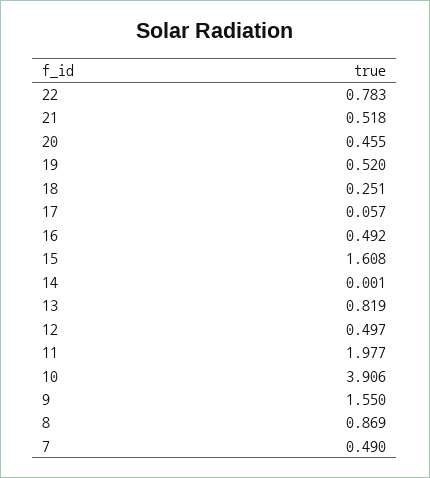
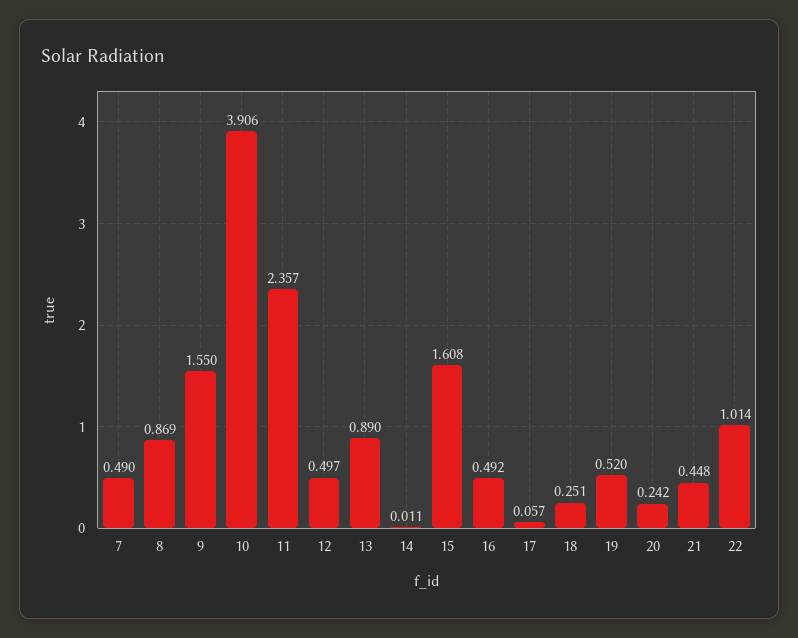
22: 0.783 -> 1.014
21: 0.518 -> 0.448
20: 0.455 -> 0.242
14: 0.001 -> 0.011
13: 0.819 -> 0.89
11: 1.977 -> 2.357

